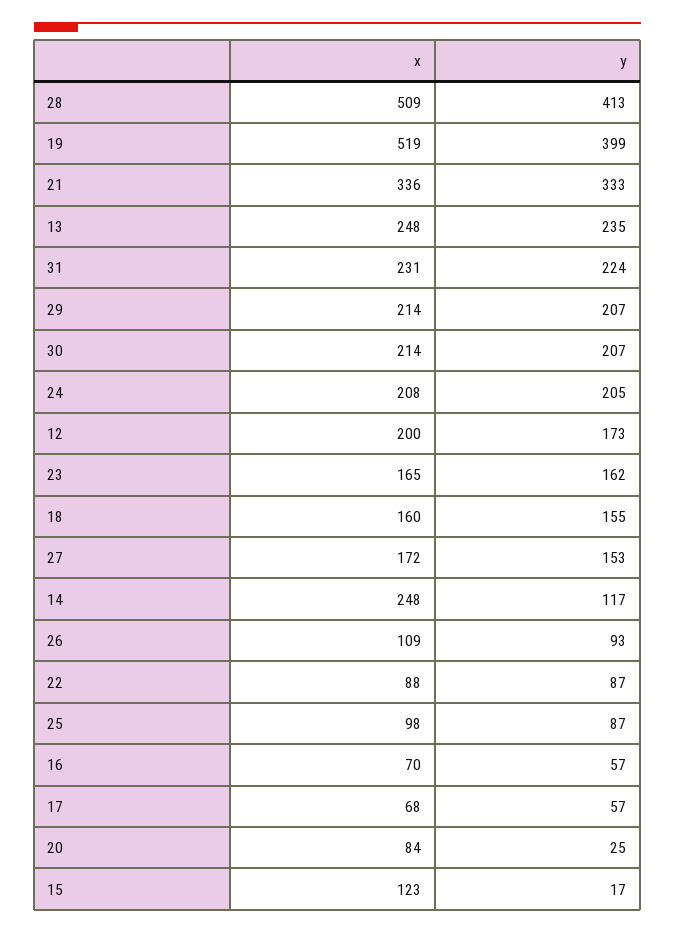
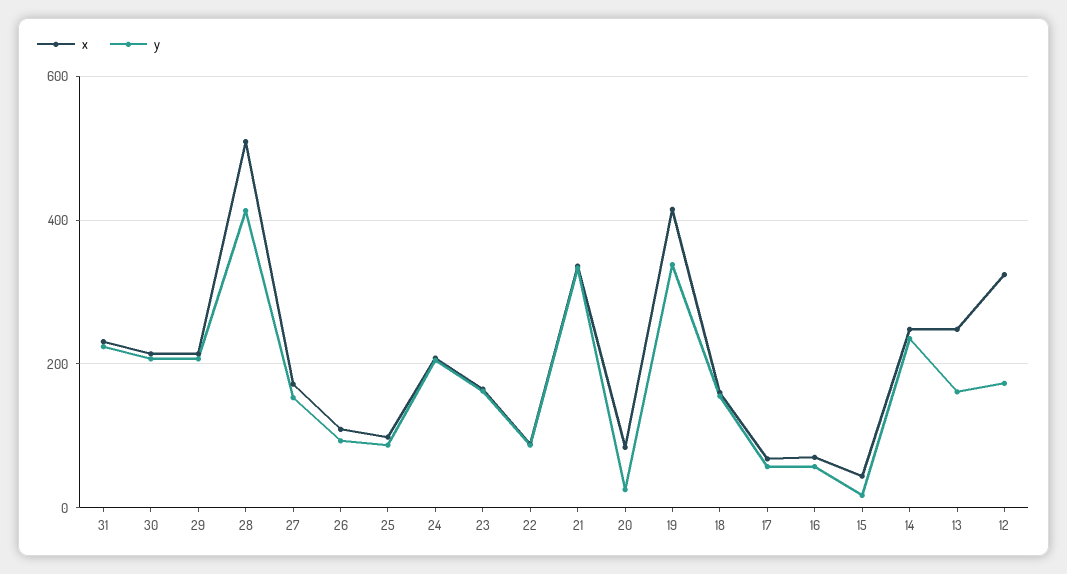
x, 19: 519 -> 420
y, 19: 399 -> 340
y, 13: 235 -> 160
x, 12: 200 -> 320
y, 14: 117 -> 240
x, 15: 123 -> 40

